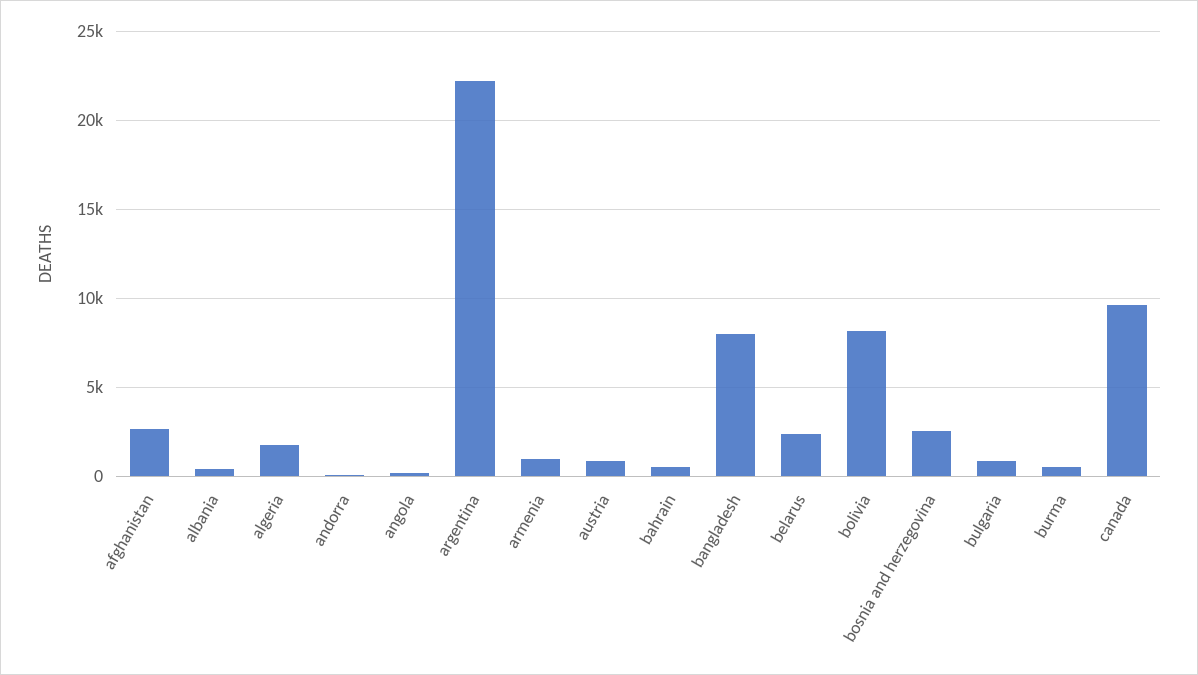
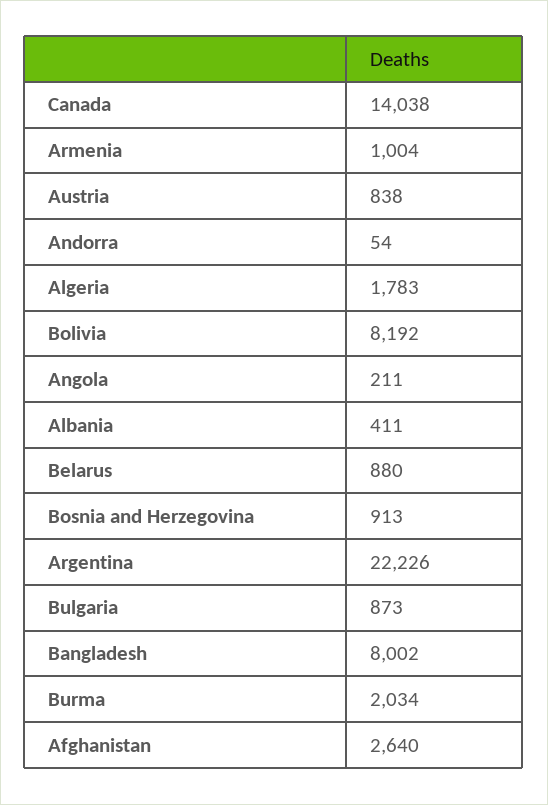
bahrain: 500 -> none
belarus: 2500 -> 880
bosnia and herzegovina: 2500 -> 913
burma: 500 -> 2034
canada: 9500 -> 14038

